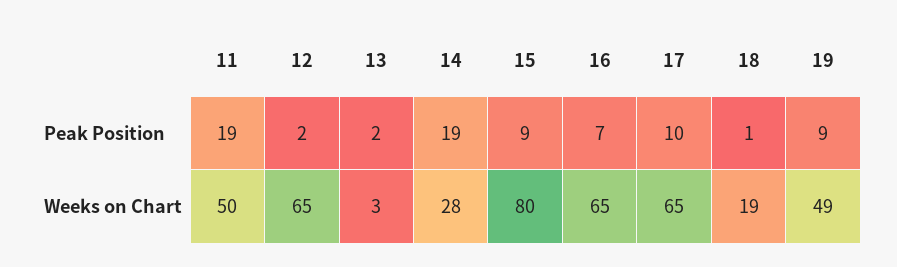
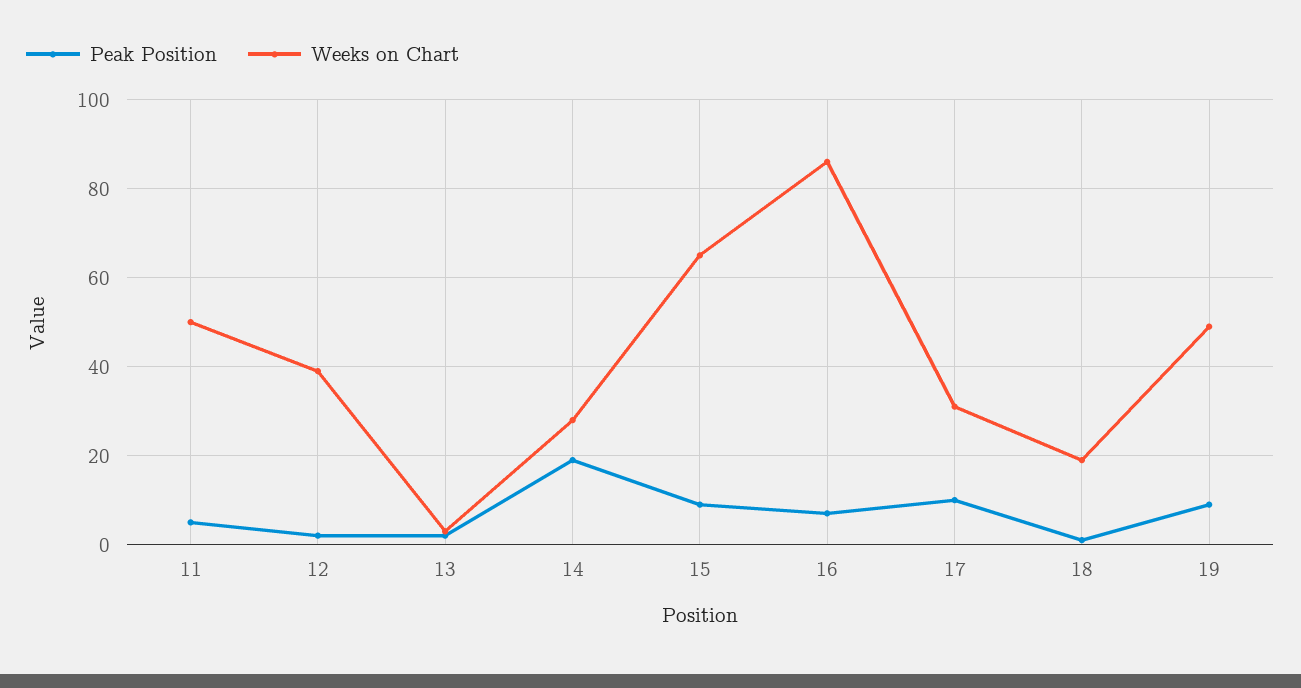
Peak Position, 11: 19 -> 5
Weeks on Chart, 12: 65 -> 40
Weeks on Chart, 15: 80 -> 65
Weeks on Chart, 16: 65 -> 85
Weeks on Chart, 17: 65 -> 30

